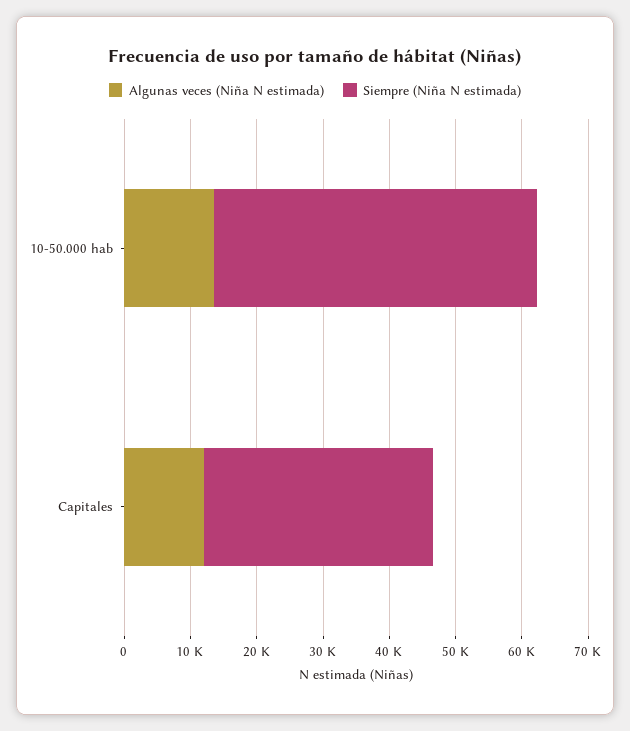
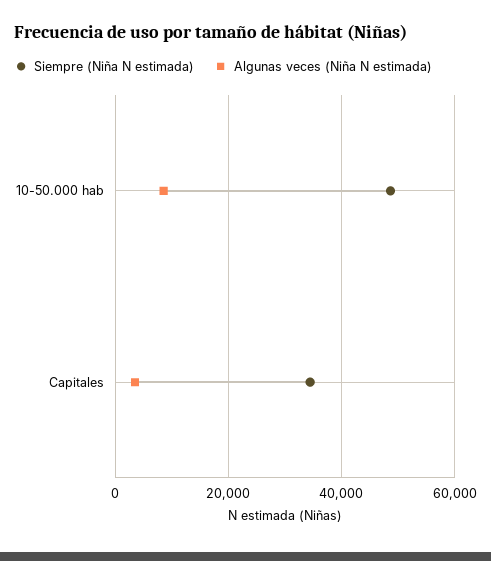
Algunas veces (Niña N estimada), 10-50.000 hab: 14000 -> 8000
Algunas veces (Niña N estimada), Capitales: 12000 -> 4000

